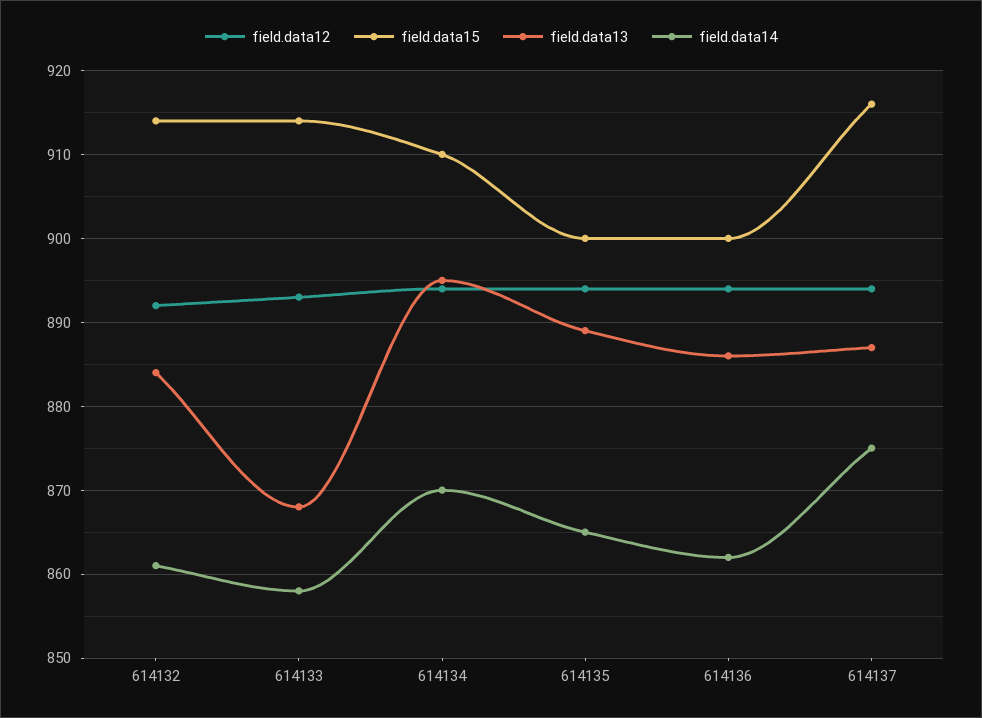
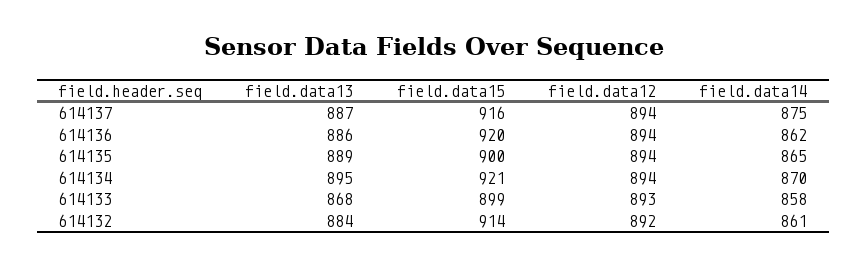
field.data15, 614133: 914 -> 899
field.data15, 614134: 910 -> 921
field.data15, 614136: 900 -> 920

